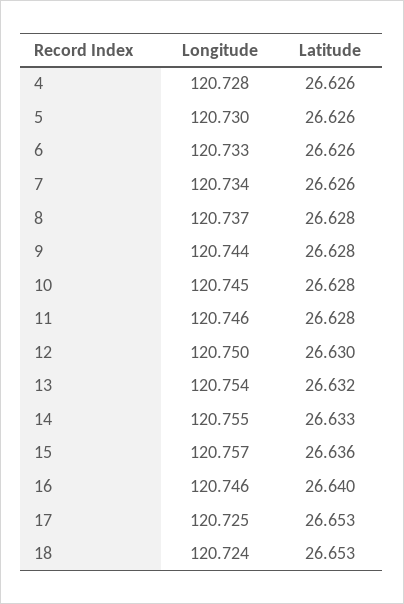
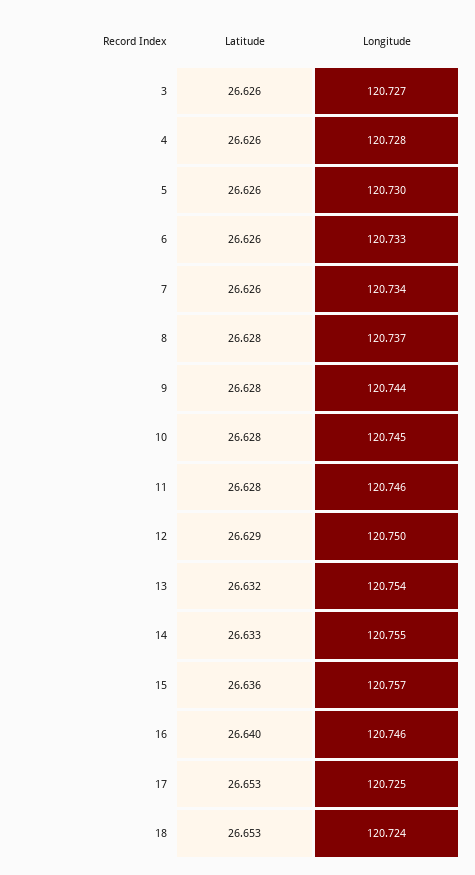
Latitude, 12: 26.63 -> 26.629
Latitude, 3: none -> 26.626
Longitude, 3: none -> 120.727

